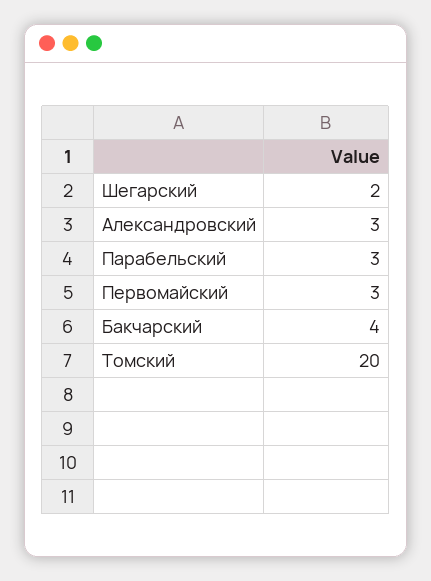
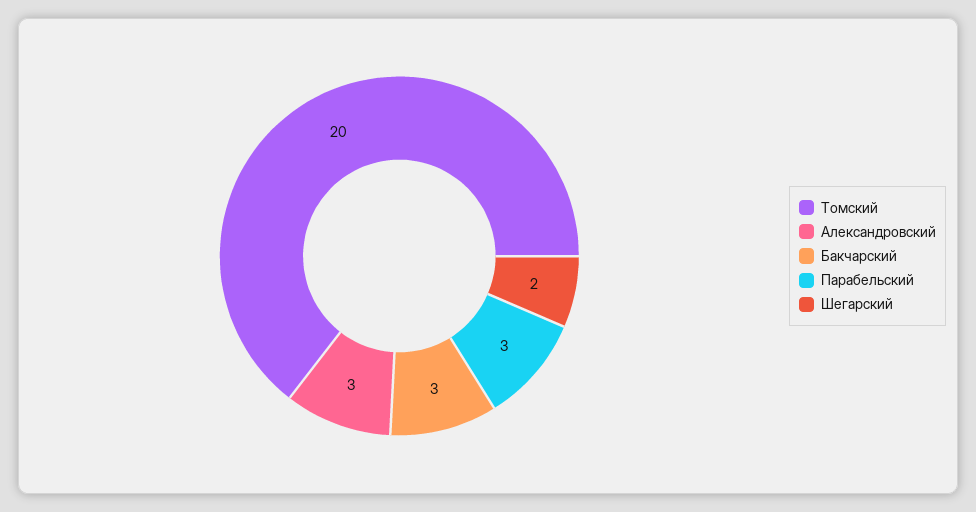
Первомайский: 3 -> none
Бакчарский: 4 -> 3

